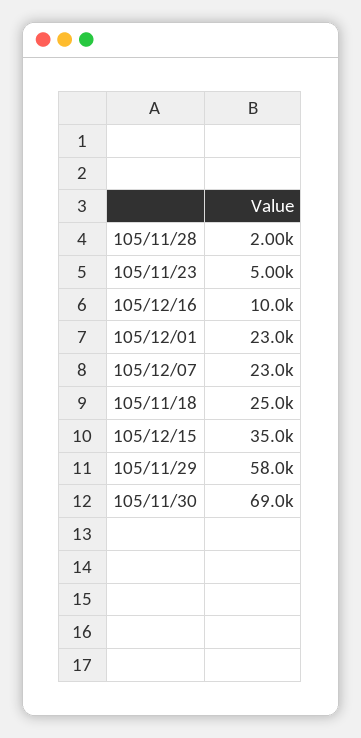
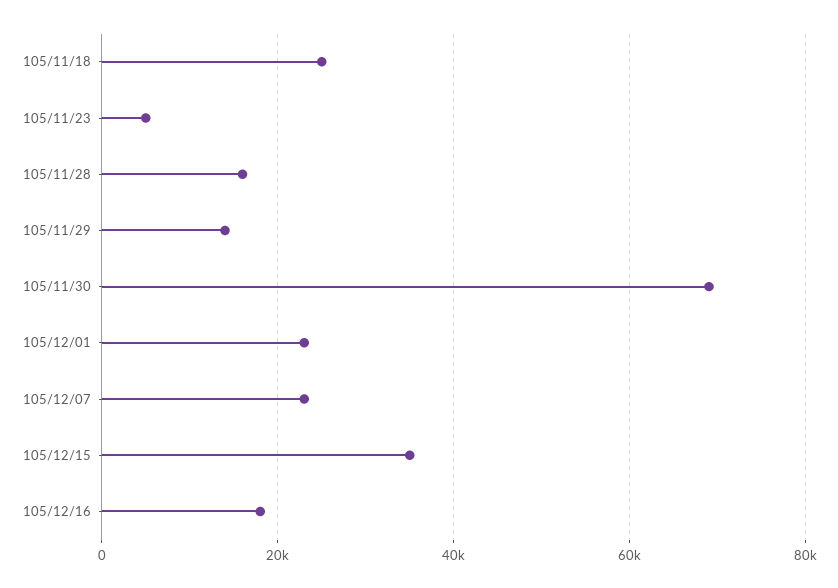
105/11/28: 2000 -> 16000
105/12/16: 10000 -> 18000
105/11/29: 58000 -> 14000

